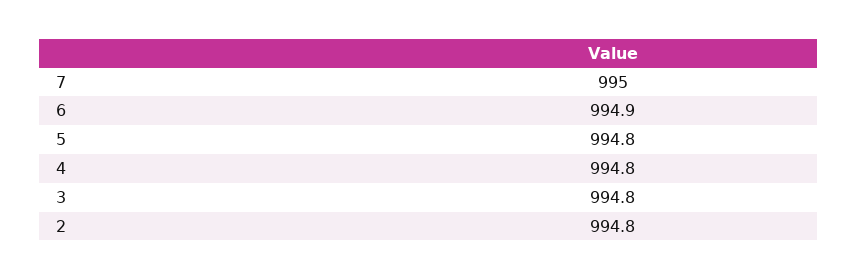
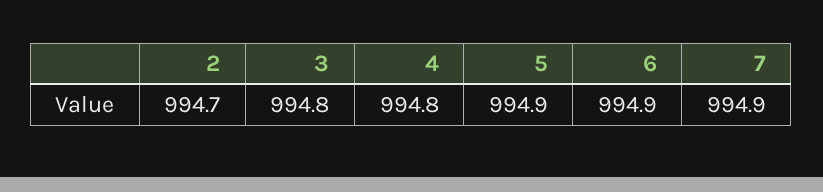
7: 995 -> 994.9
5: 994.8 -> 994.9
2: 994.8 -> 994.7

